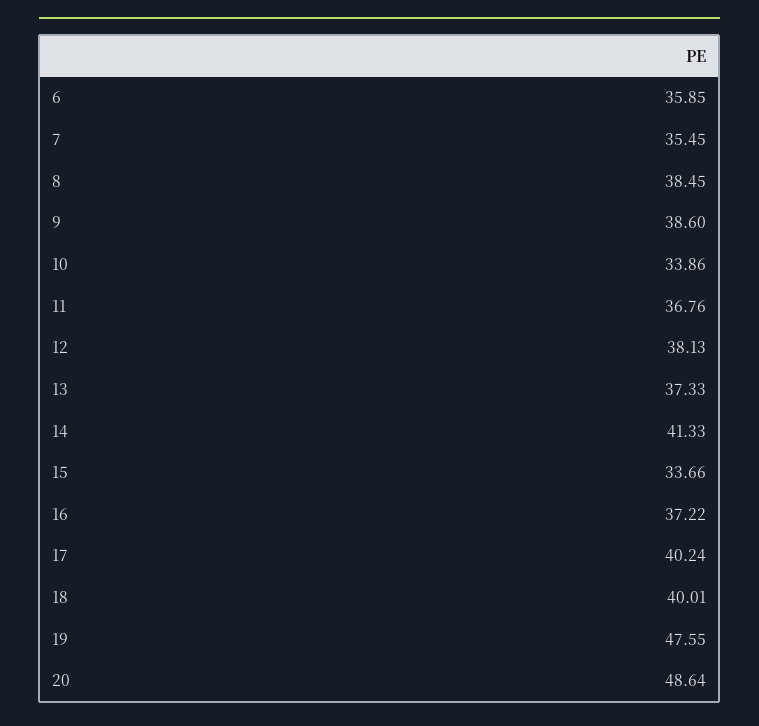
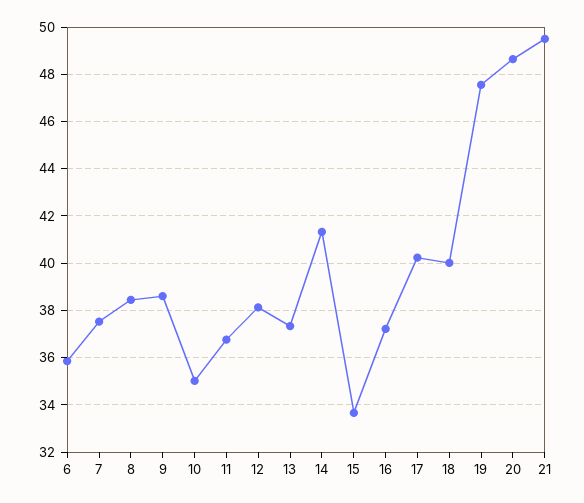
7: 35.45 -> 37.5
10: 33.86 -> 35
21: none -> 49.5

